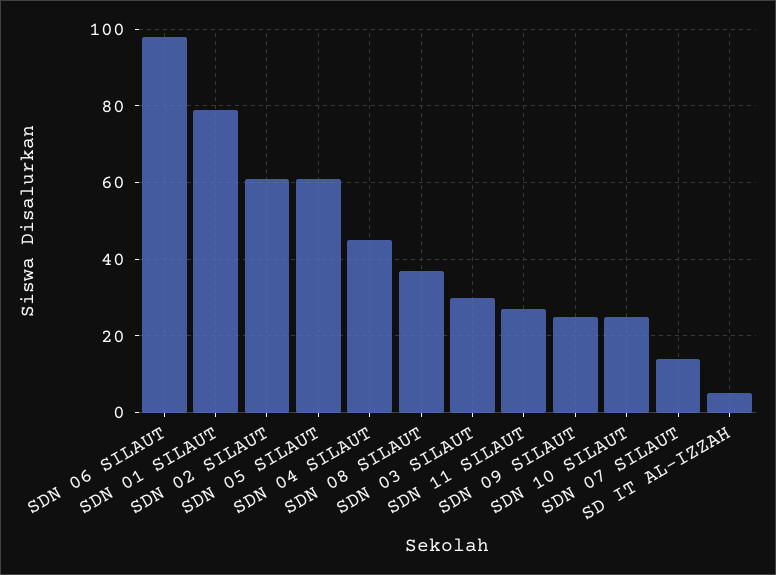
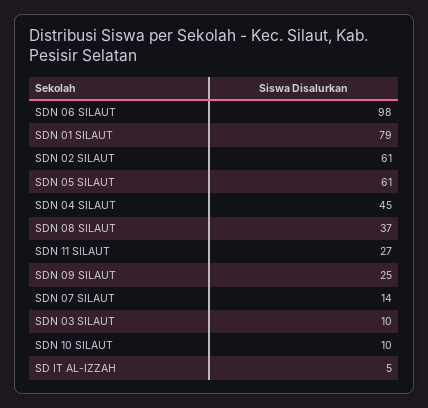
SDN 03 SILAUT: 30 -> 10
SDN 10 SILAUT: 25 -> 10

